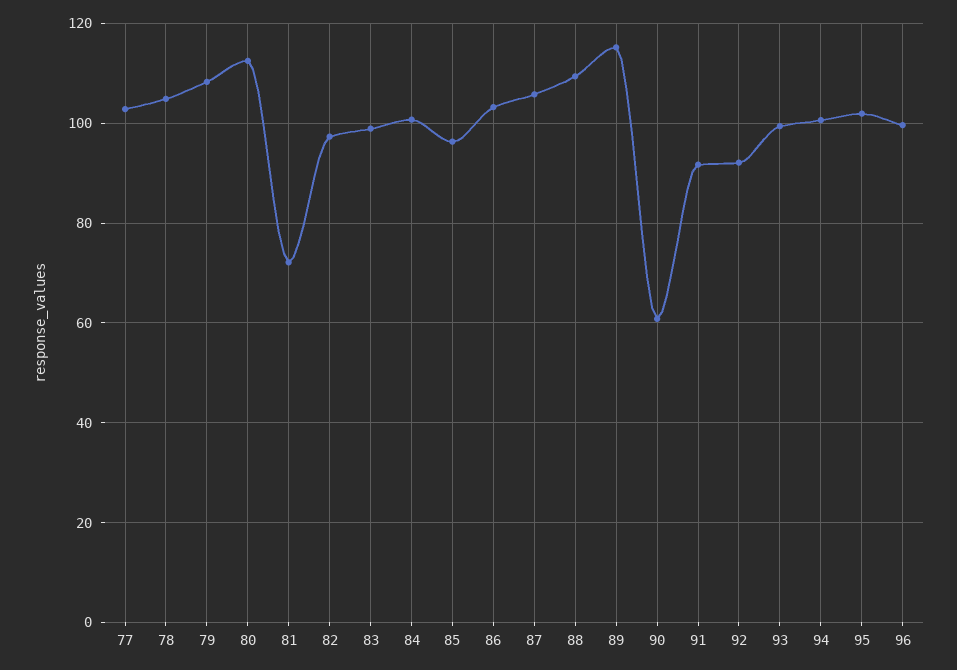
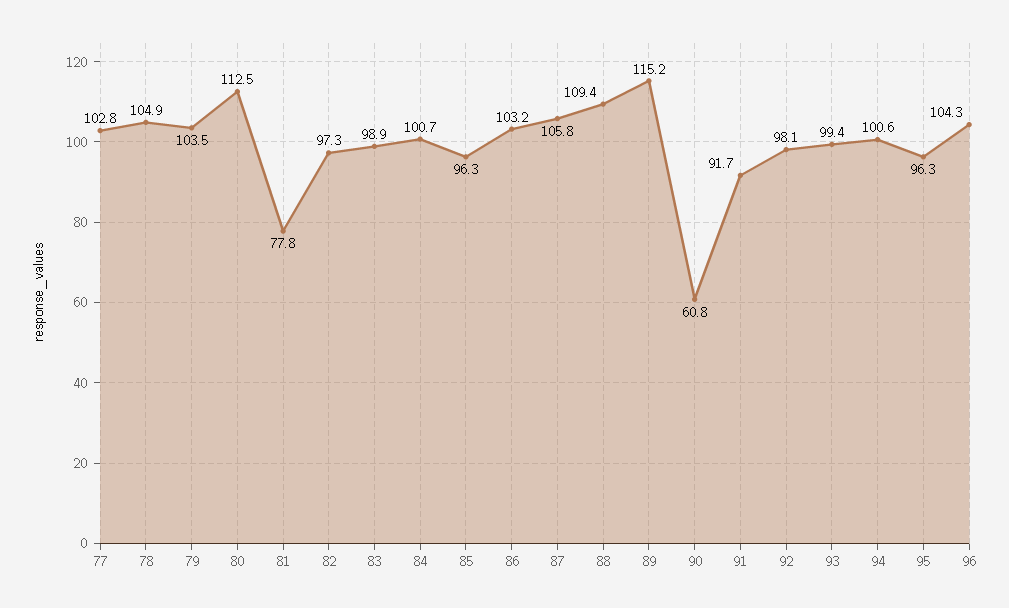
79: 108 -> 103.5
81: 72 -> 77.8
92: 92 -> 98.1
95: 102 -> 96.3
96: 100 -> 104.3

